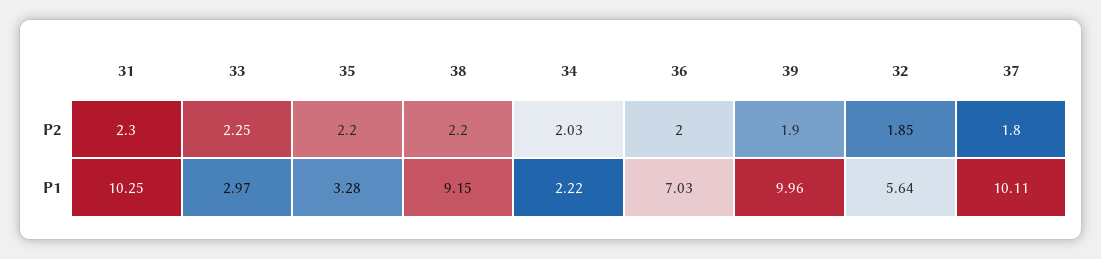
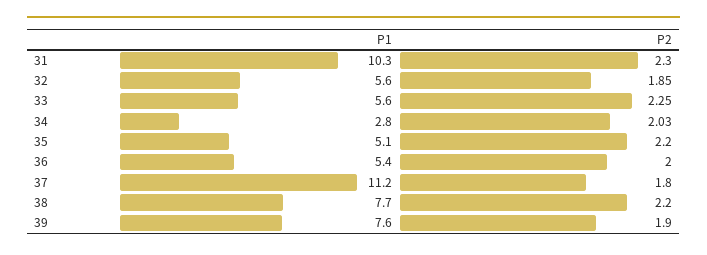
33, P1: 2.97 -> 5.6
35, P1: 3.28 -> 5.1
38, P1: 9.15 -> 7.7
34, P1: 2.22 -> 2.8
36, P1: 7.03 -> 5.4
39, P1: 9.96 -> 7.6
37, P1: 10.11 -> 11.2

